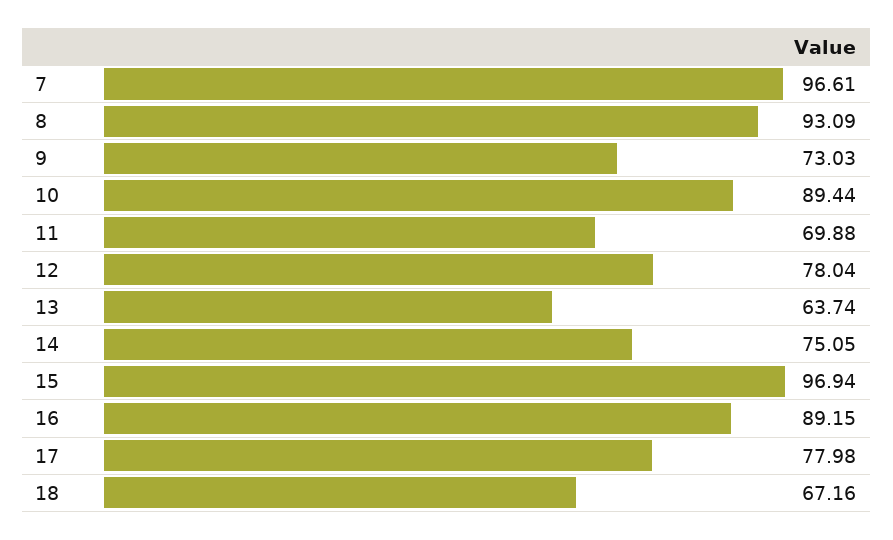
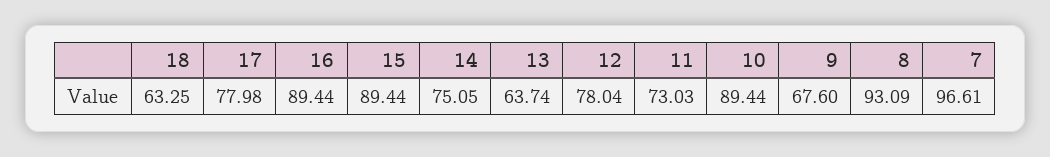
9: 73.03 -> 67.6
11: 69.88 -> 73.03
15: 96.94 -> 89.44
16: 89.15 -> 89.44
18: 67.16 -> 63.25

